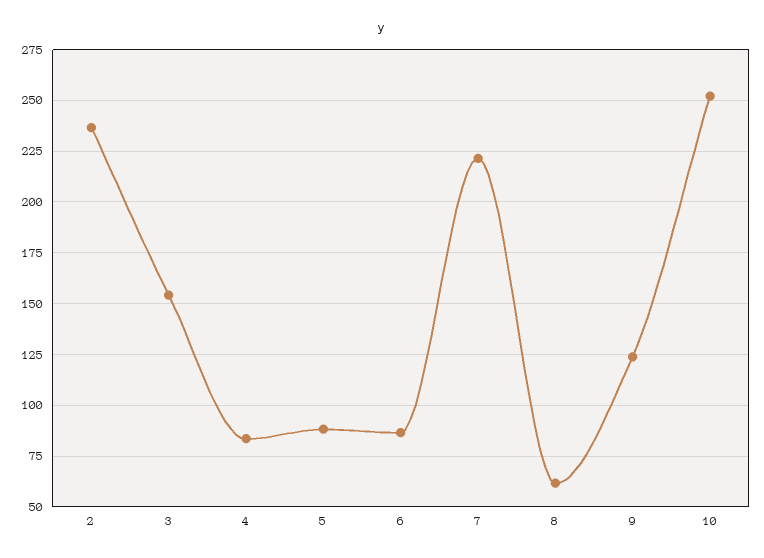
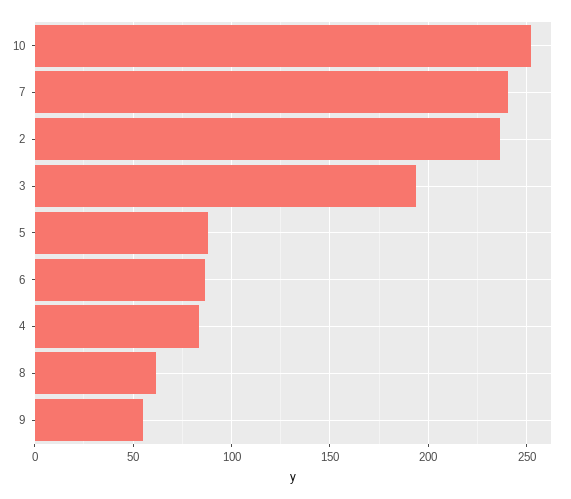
3: 155 -> 195
7: 220 -> 240
9: 125 -> 55

